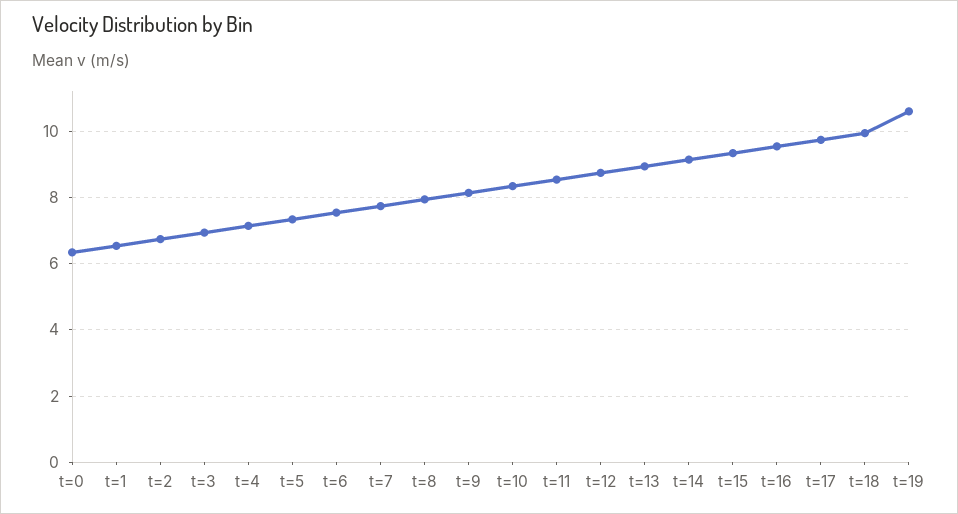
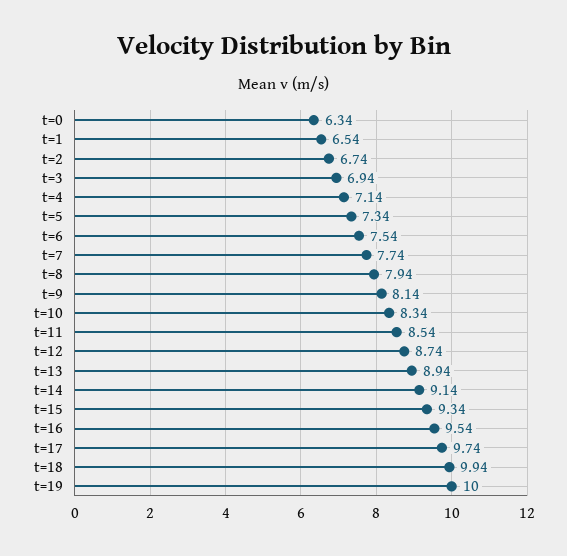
t=19: 10.6 -> 10

